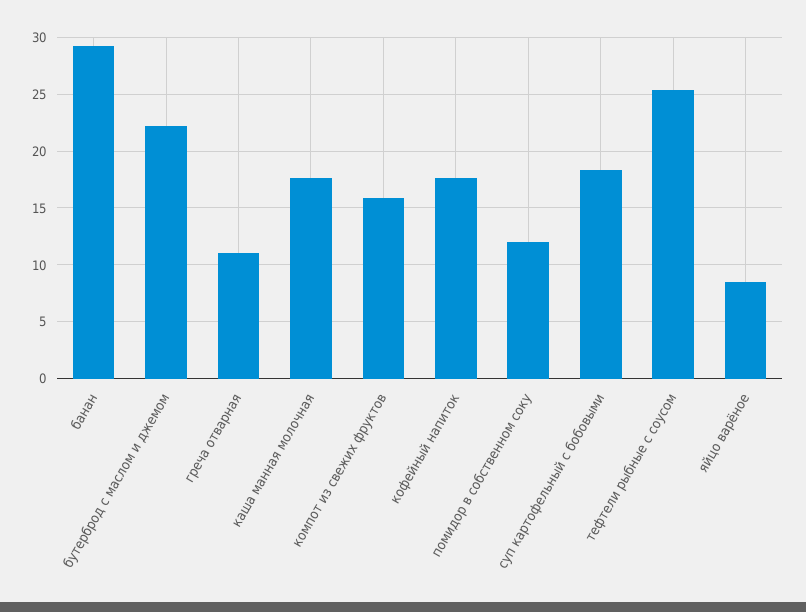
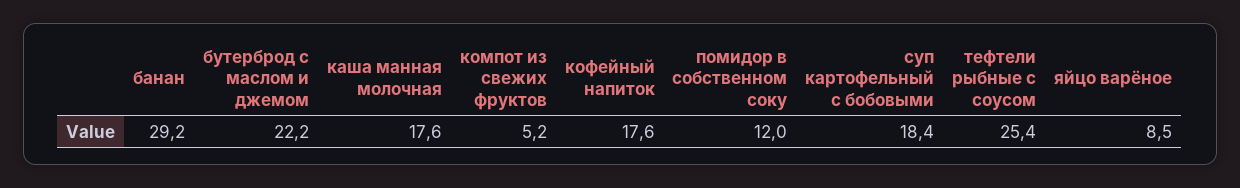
греча отварная: 11 -> none
компот из свежих фруктов: 16 -> 5.2

